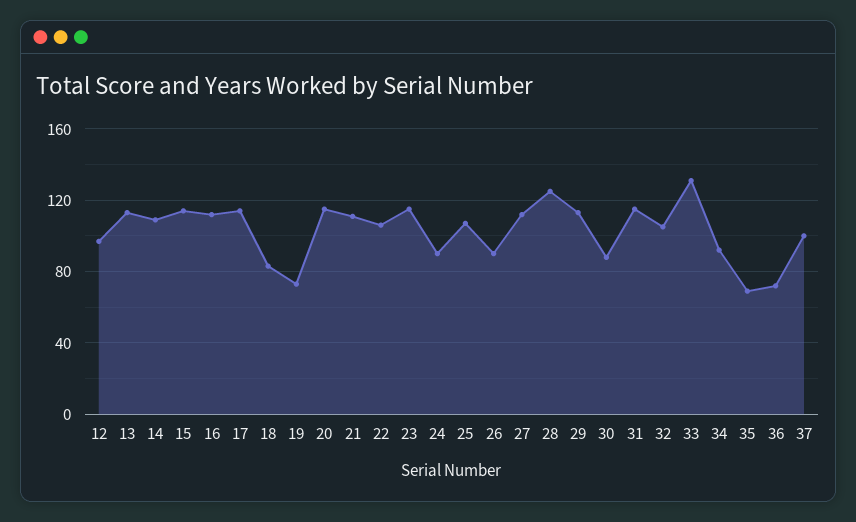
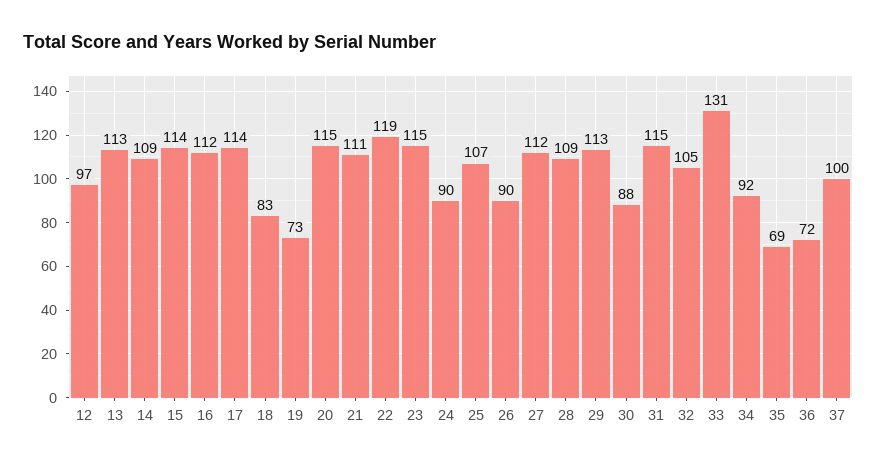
22: 105 -> 119
28: 125 -> 109

